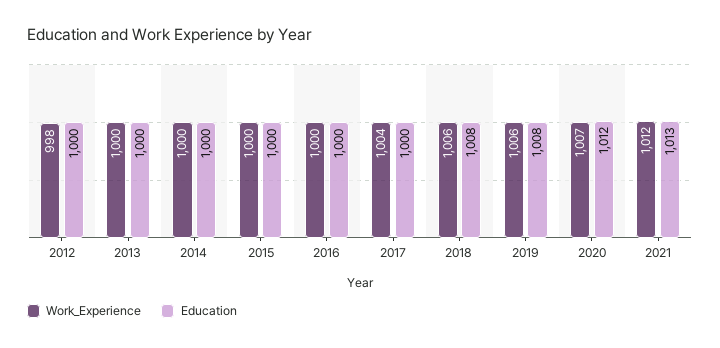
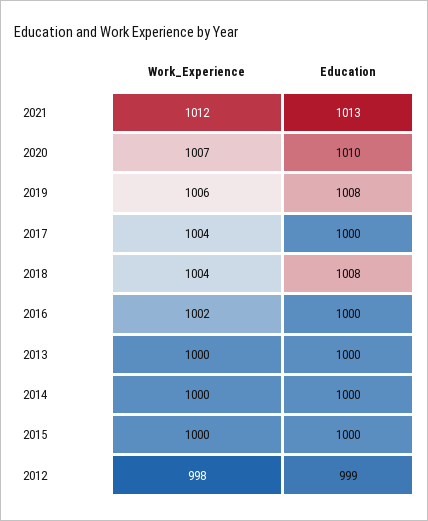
Education, 2012: 1000 -> 999
Work_Experience, 2016: 1000 -> 1002
Work_Experience, 2018: 1006 -> 1004
Education, 2020: 1012 -> 1010

